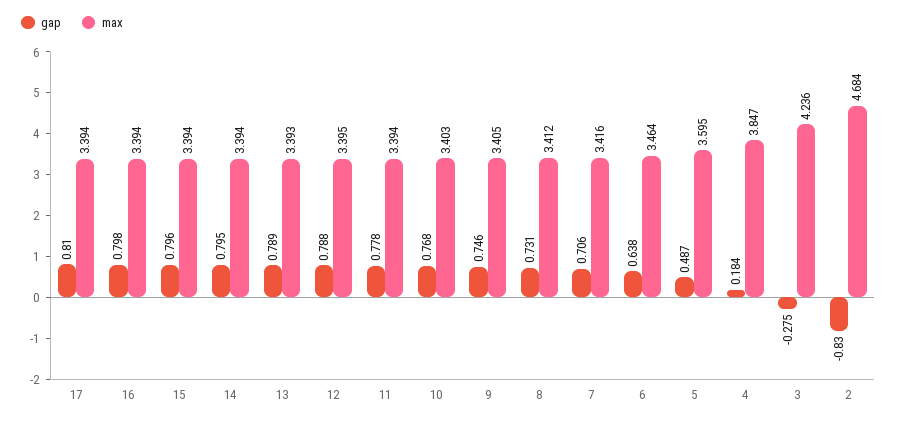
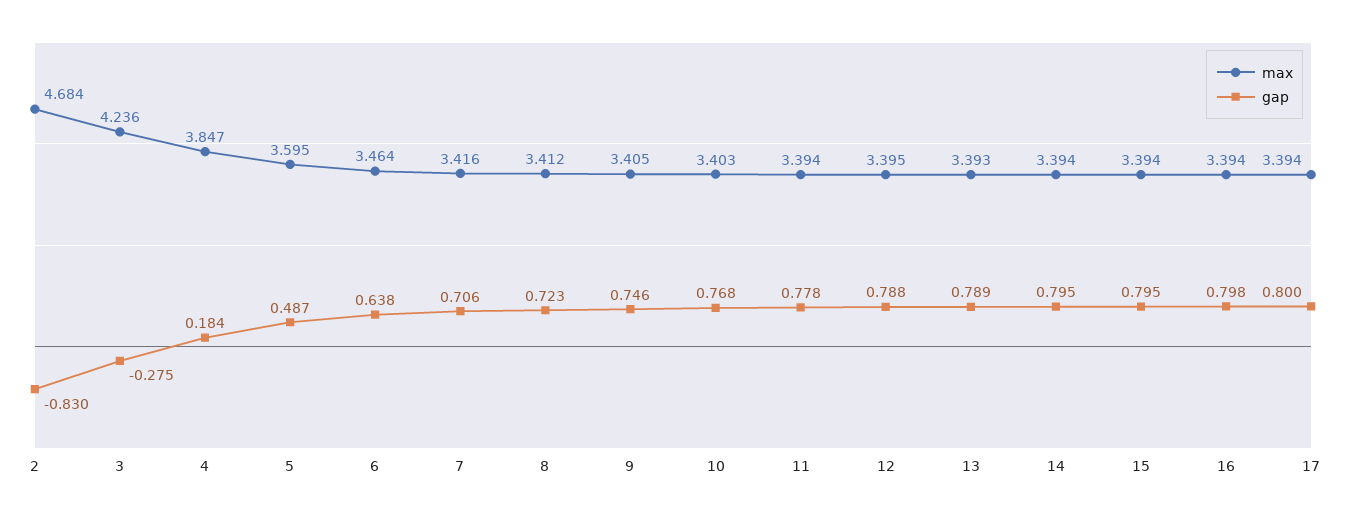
gap, 17: 0.81 -> 0.8
gap, 15: 0.796 -> 0.795
gap, 8: 0.731 -> 0.723

